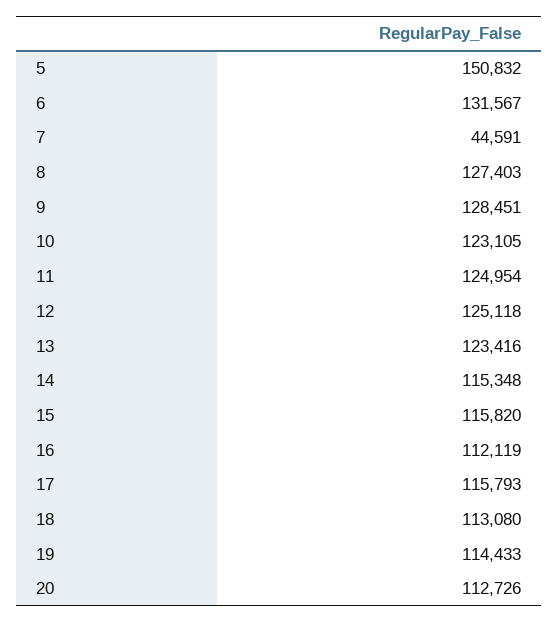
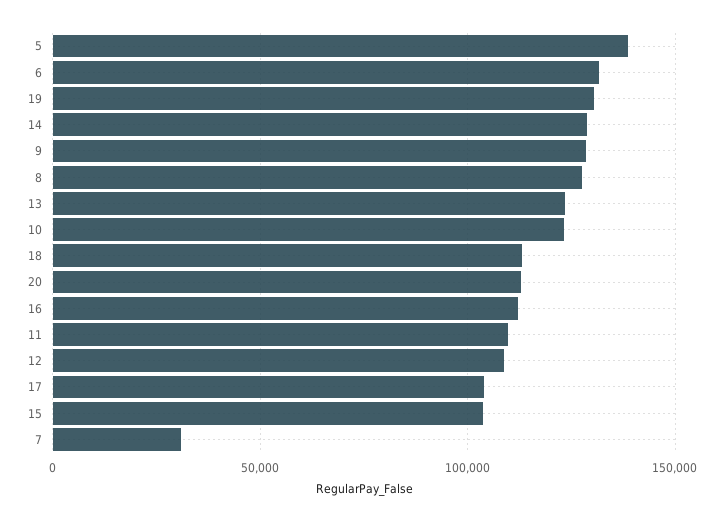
5: 150832 -> 140000
7: 44591 -> 30000
11: 124954 -> 110000
12: 125118 -> 110000
14: 115348 -> 130000
15: 115820 -> 105000
17: 115793 -> 105000
19: 114433 -> 130000

